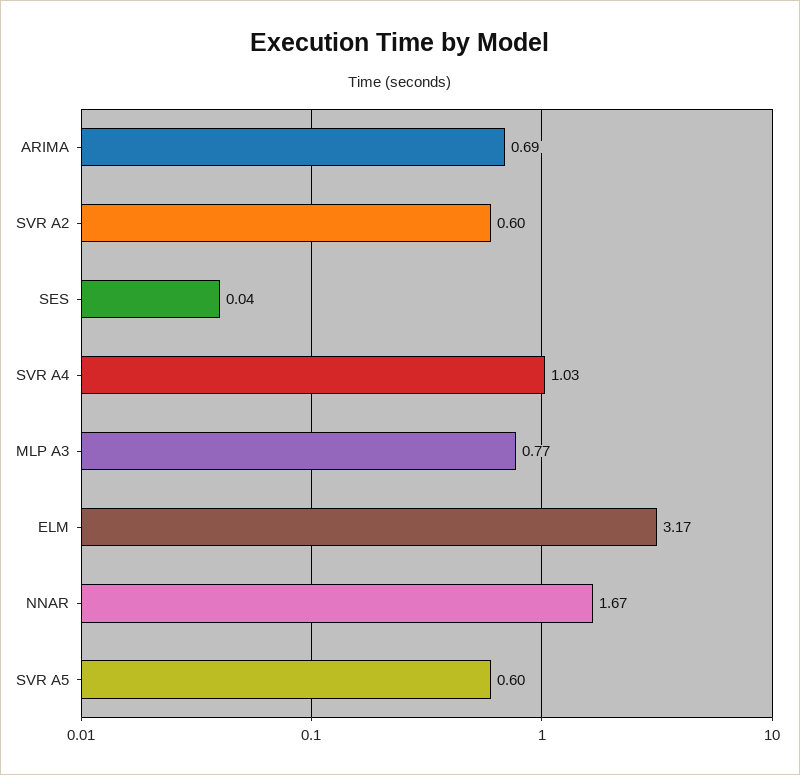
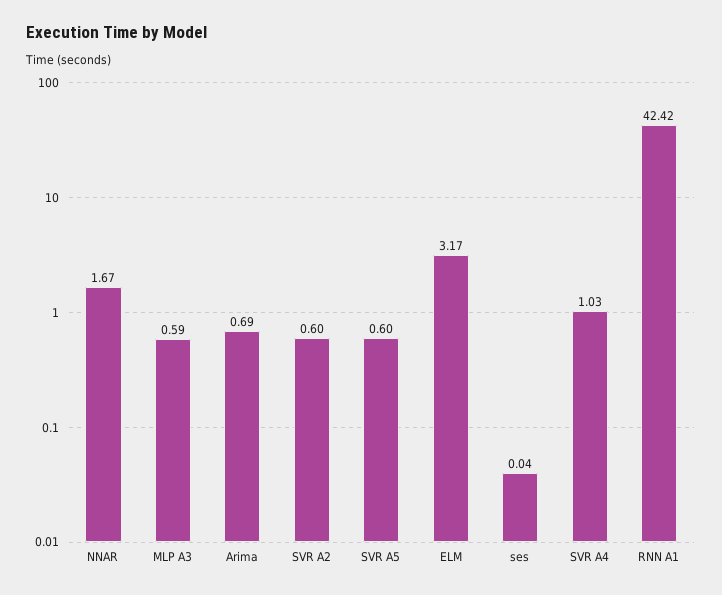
MLP A3: 0.77 -> 0.59
RNN A1: none -> 42.42

